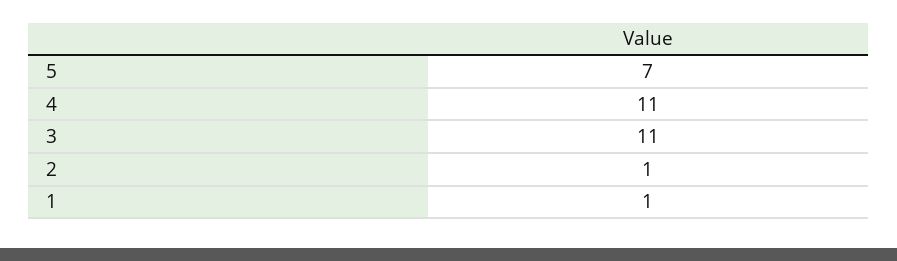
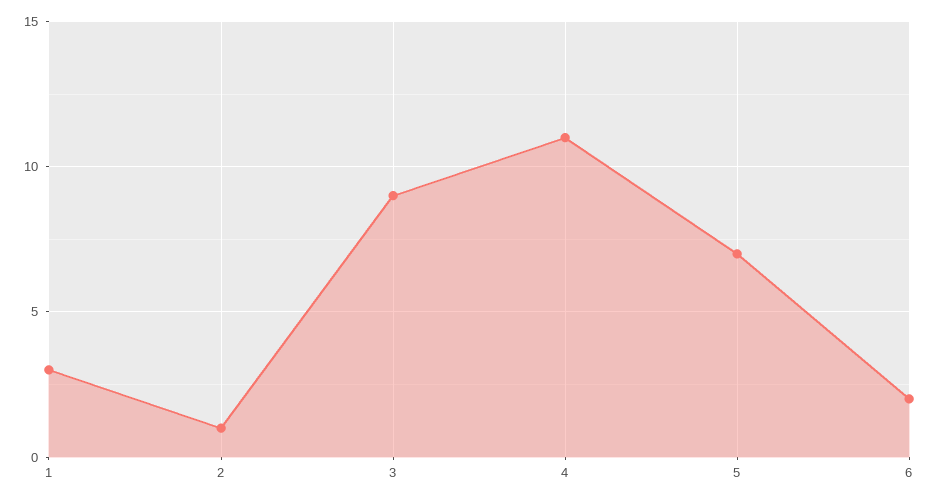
3: 11 -> 9
1: 1 -> 3
6: none -> 2

